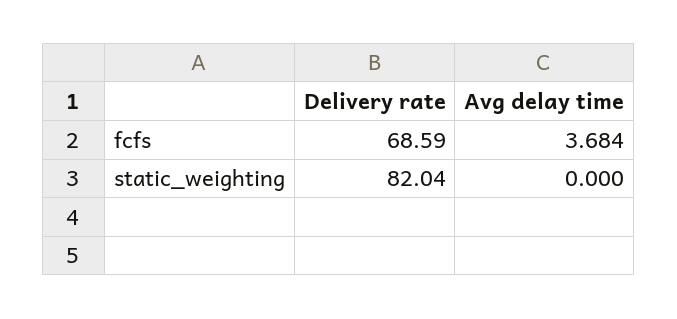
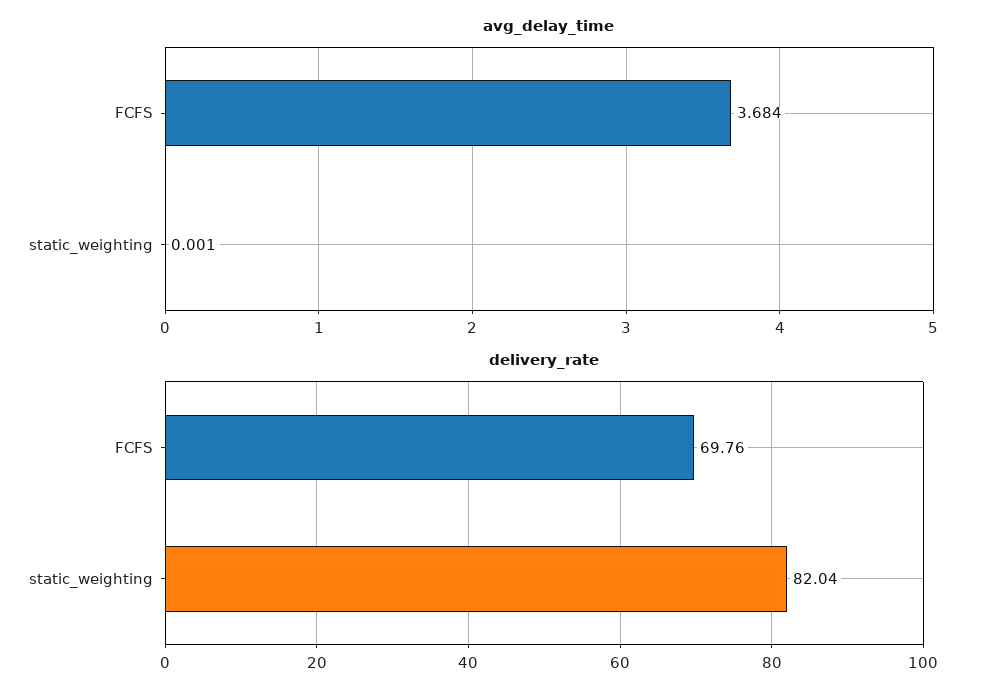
Delivery rate, fcfs: 68.59 -> 69.76
Avg delay time, static_weighting: 0 -> 0.001

